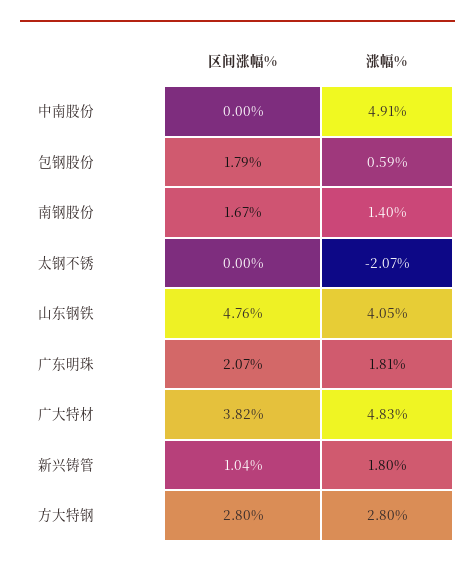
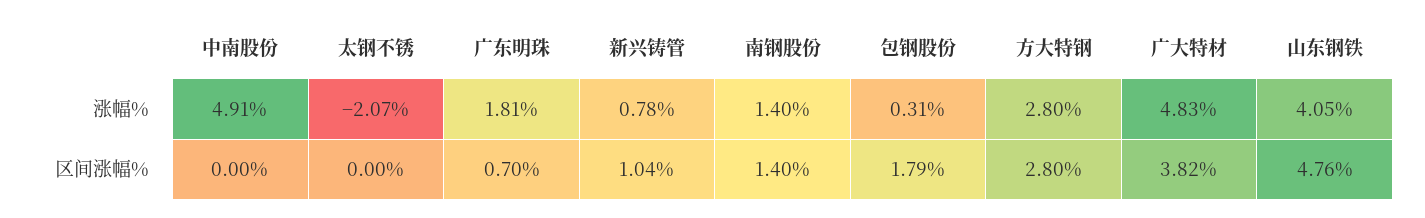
涨幅%, 包钢股份: 0.59 -> 0.31
区间涨幅%, 南钢股份: 1.67 -> 1.4
区间涨幅%, 广东明珠: 2.07 -> 0.7
涨幅%, 新兴铸管: 1.8 -> 0.78

